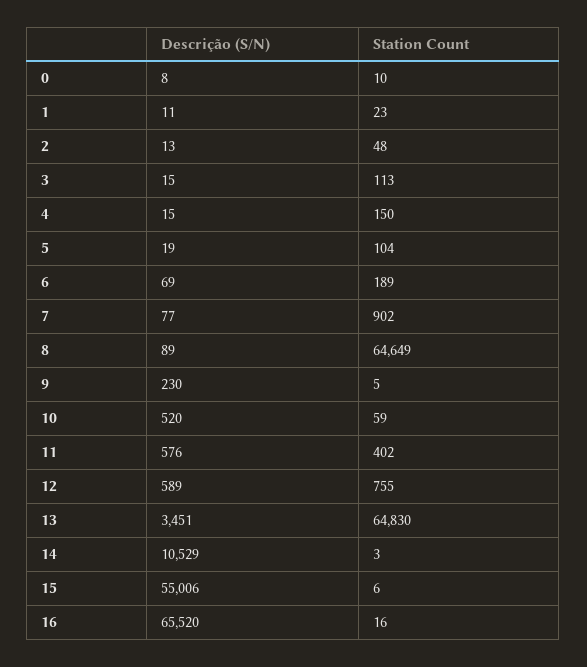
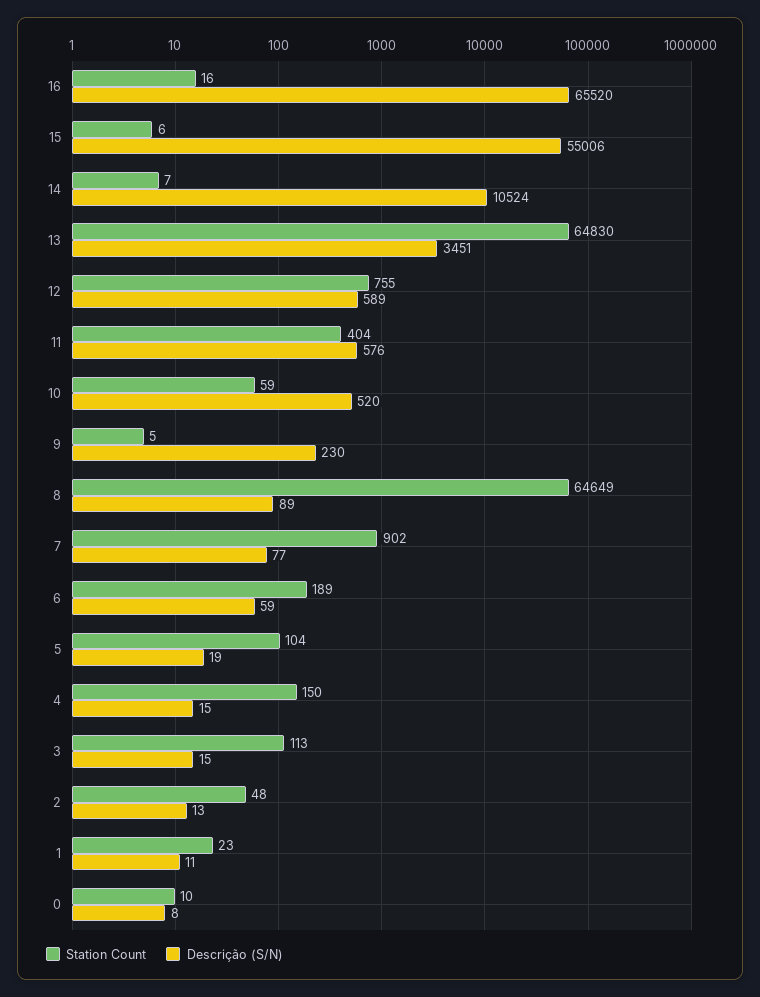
Descrição (S/N), 6: 69 -> 59
Station Count, 11: 402 -> 404
Descrição (S/N), 14: 10529 -> 10524
Station Count, 14: 3 -> 7

